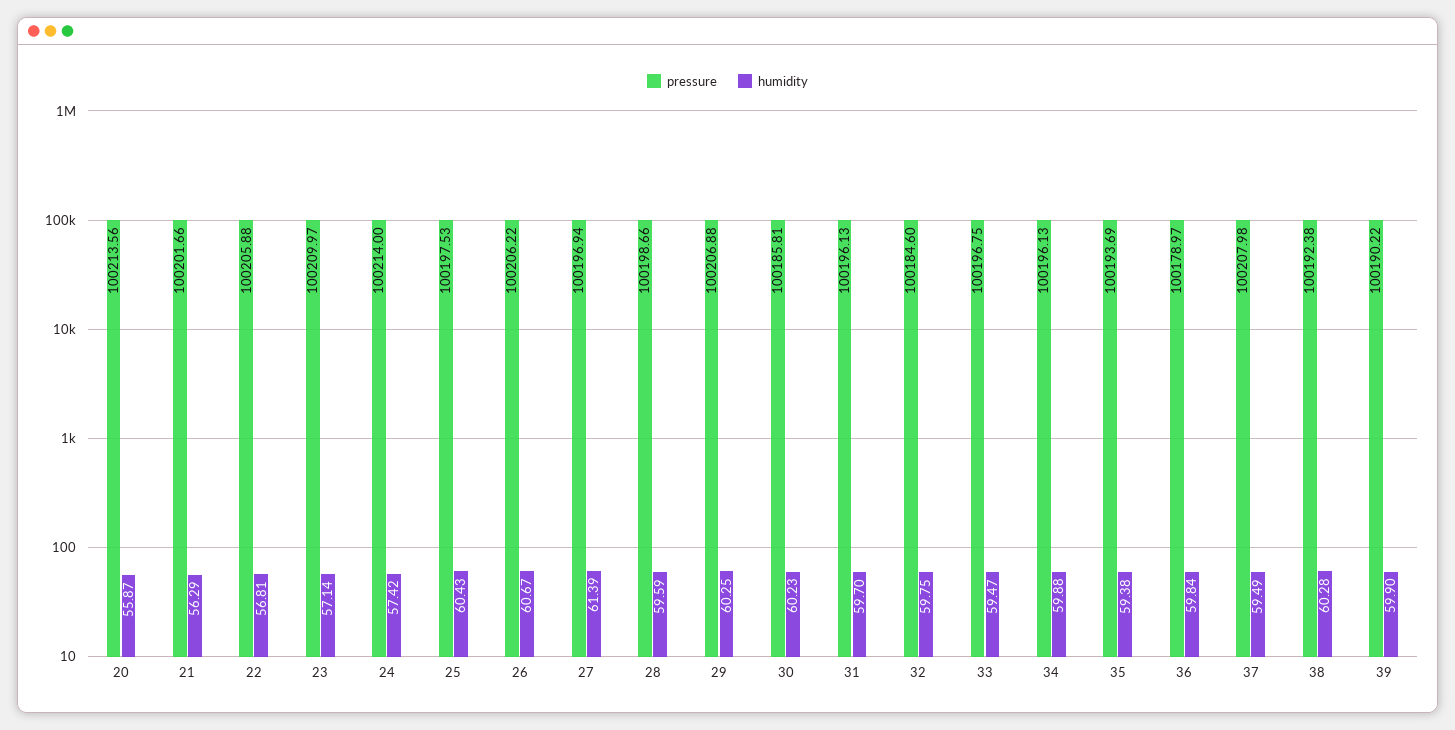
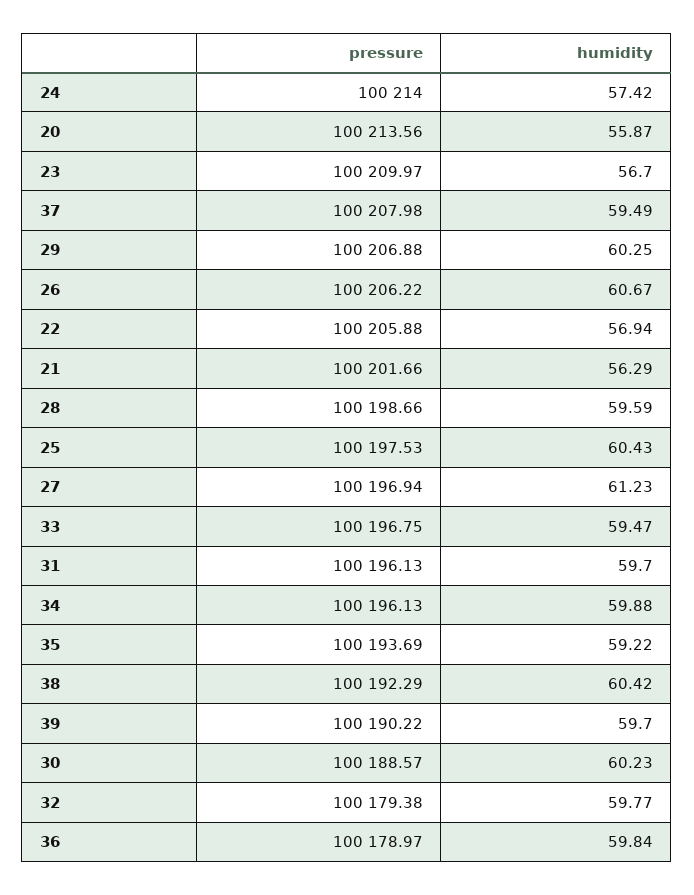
humidity, 22: 56.81 -> 56.94
humidity, 23: 57.14 -> 56.7
humidity, 27: 61.39 -> 61.23
pressure, 30: 100185.81 -> 100188.57
pressure, 32: 100184.6 -> 100179.38
humidity, 32: 59.75 -> 59.77
humidity, 35: 59.38 -> 59.22
pressure, 38: 100192.38 -> 100192.29
humidity, 38: 60.28 -> 60.42
humidity, 39: 59.9 -> 59.7

